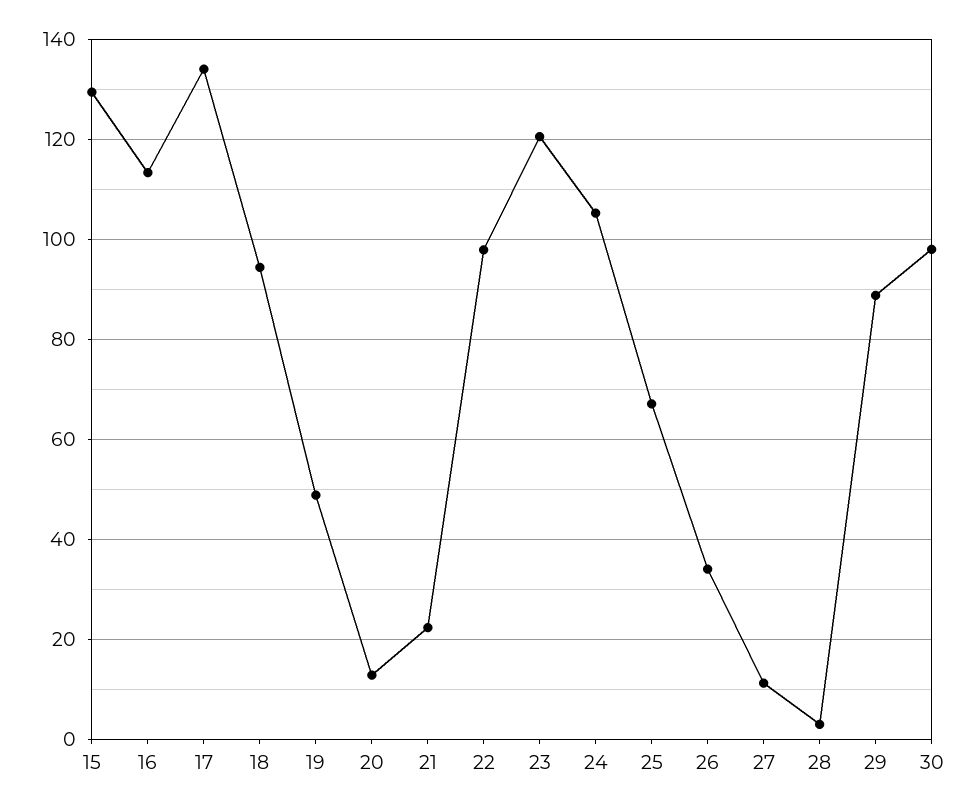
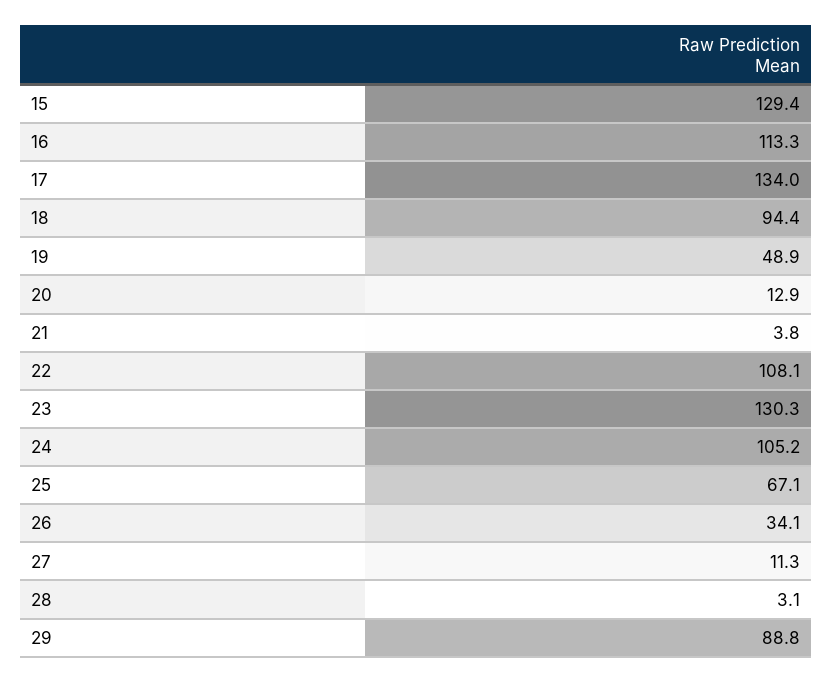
21: 22 -> 3.8
22: 98 -> 108.1
23: 120 -> 130.3
30: 98 -> none

